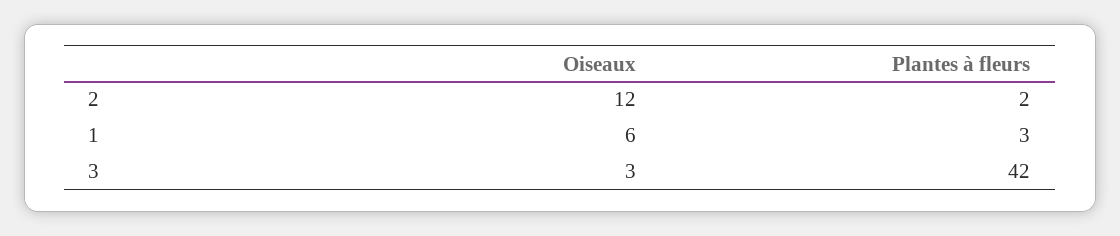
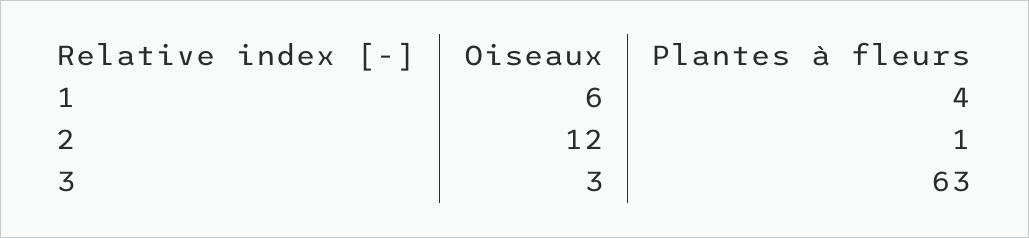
Plantes à fleurs, 2: 2 -> 1
Plantes à fleurs, 1: 3 -> 4
Plantes à fleurs, 3: 42 -> 63

